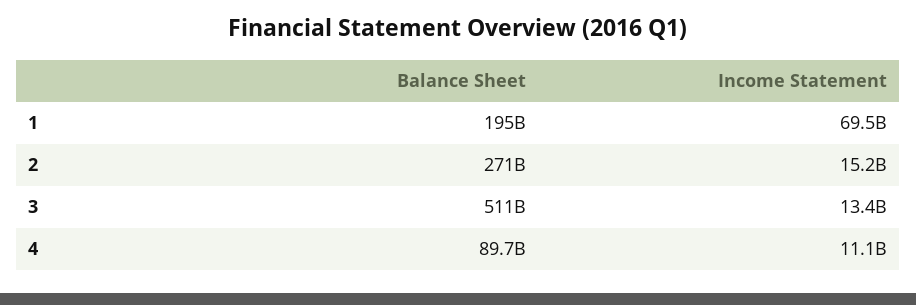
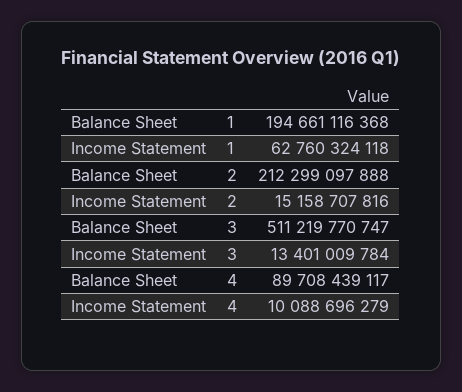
Income Statement, 1: 69500000000 -> 62760324118
Balance Sheet, 2: 271000000000 -> 212299097888
Income Statement, 4: 11100000000 -> 10088696279

